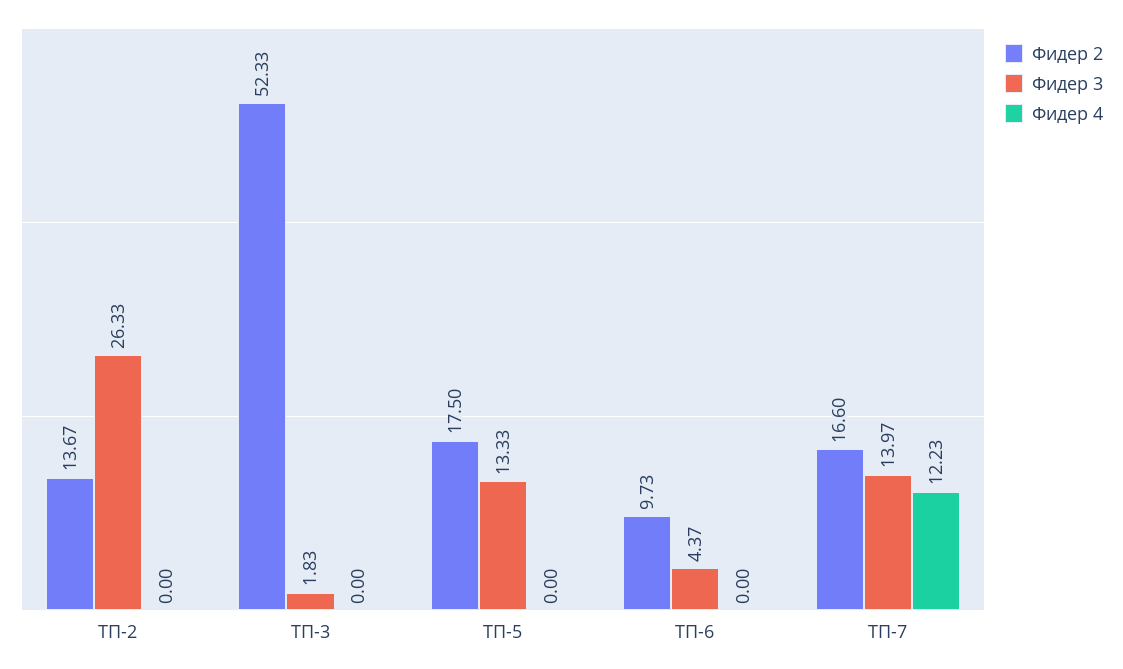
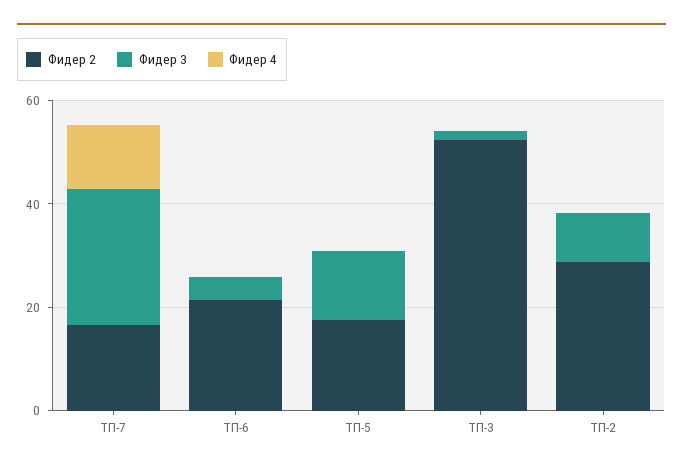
Фидер 2, ТП-2: 13.67 -> 30
Фидер 3, ТП-2: 26.33 -> 10
Фидер 2, ТП-6: 9.73 -> 20
Фидер 3, ТП-7: 13.97 -> 25

